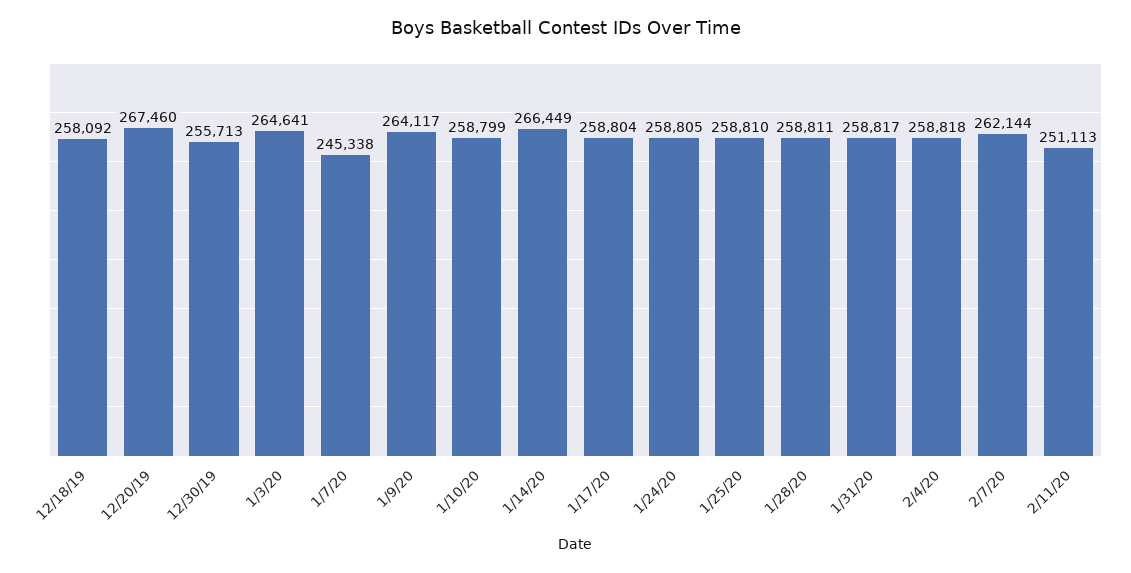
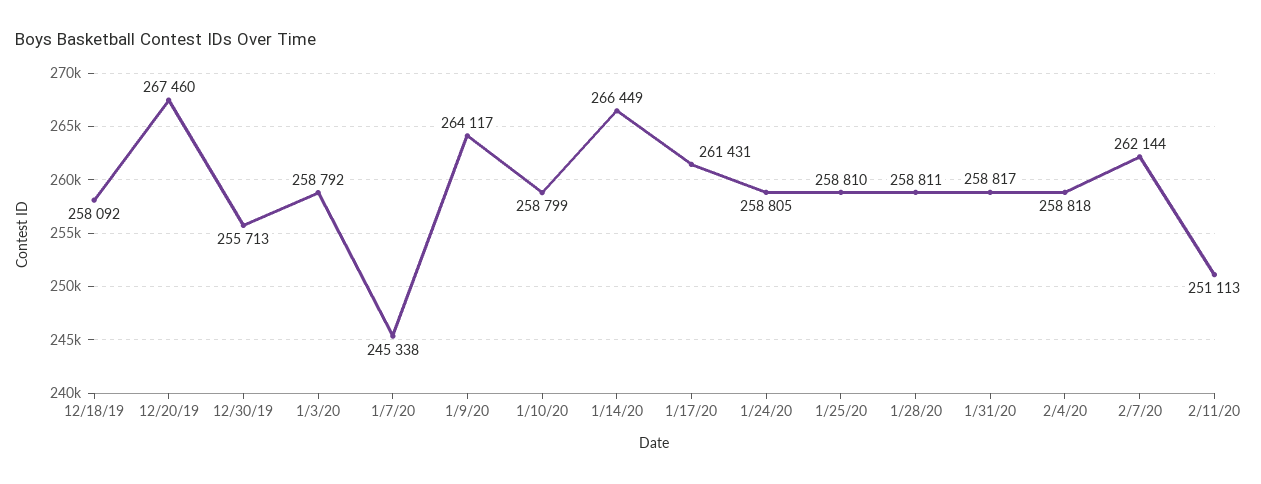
1/3/20: 264641 -> 258792
1/17/20: 258804 -> 261431

